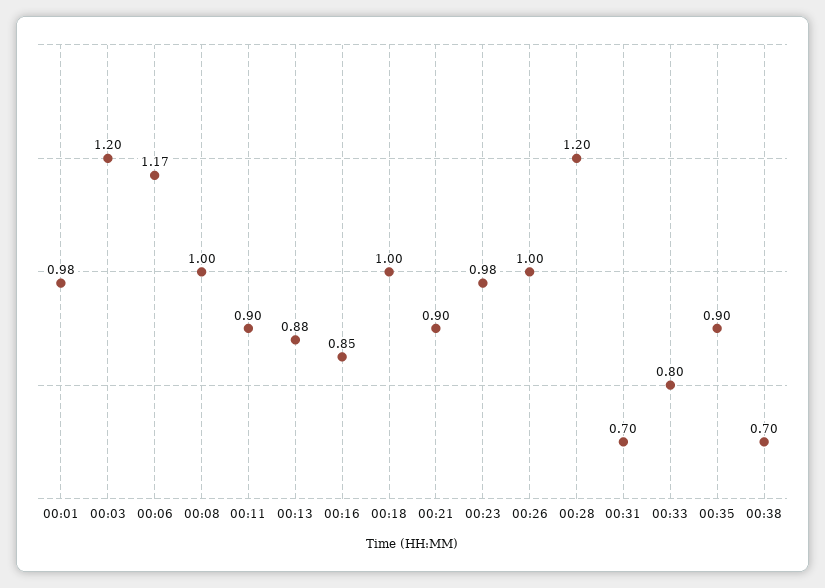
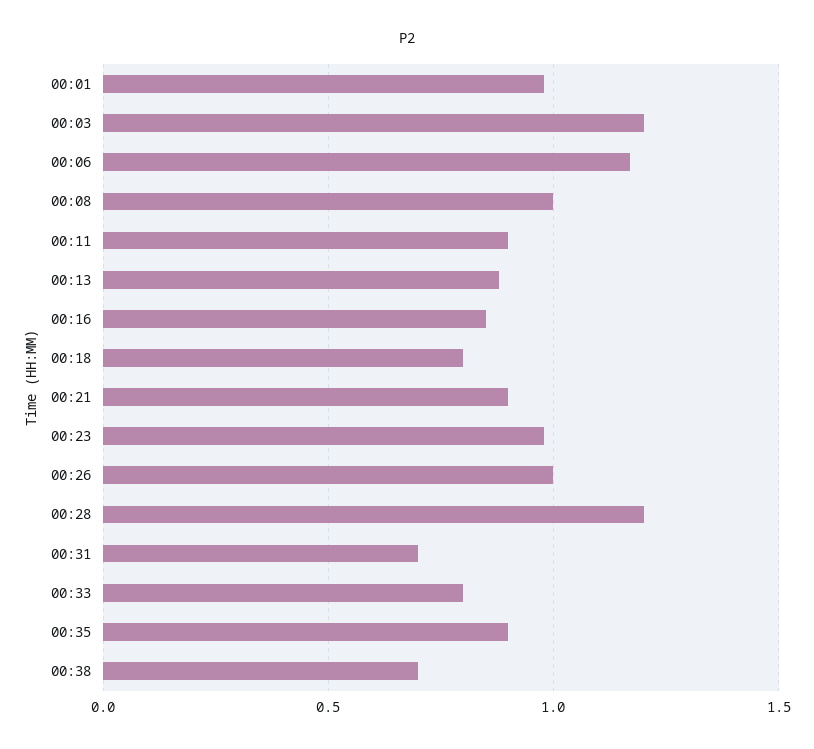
00:18: 1 -> 0.8

